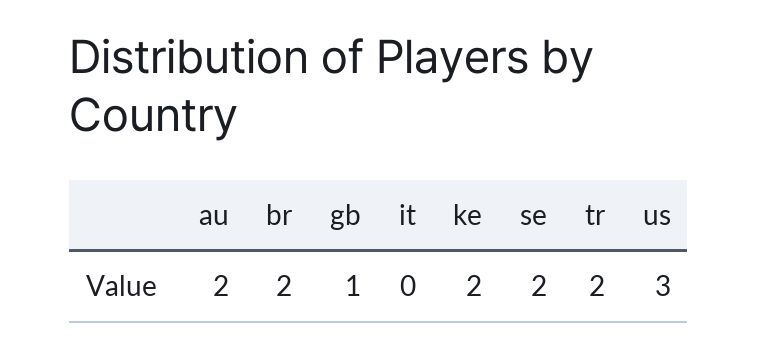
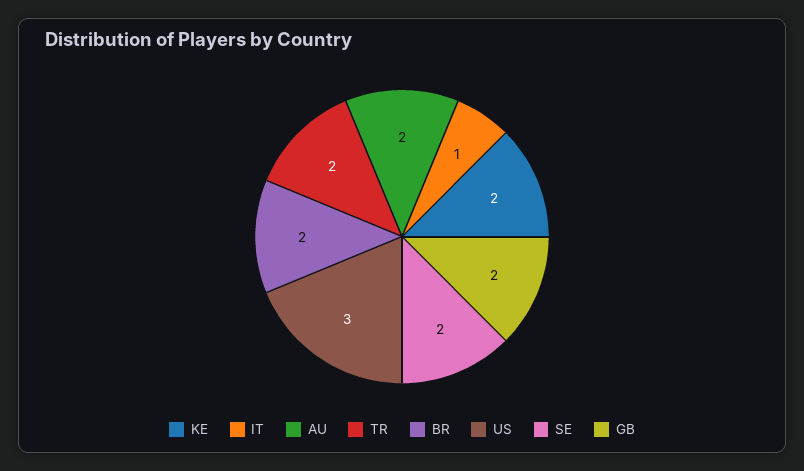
gb: 1 -> 2
it: 0 -> 1

